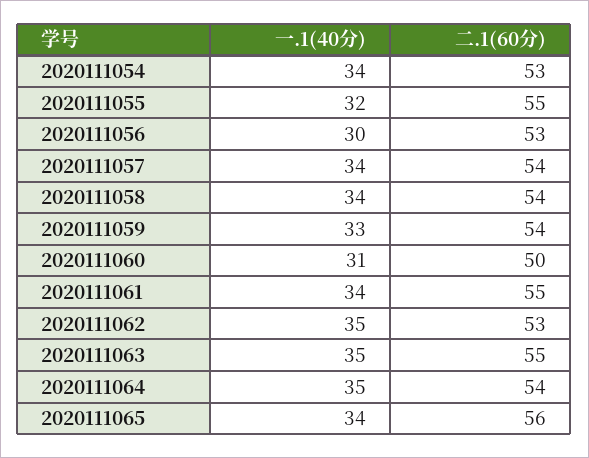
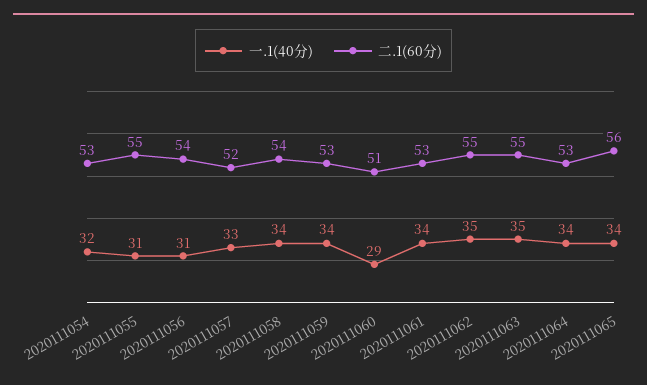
一.1(40分), 2020111054: 34 -> 32
一.1(40分), 2020111055: 32 -> 31
一.1(40分), 2020111056: 30 -> 31
二.1(60分), 2020111056: 53 -> 54
一.1(40分), 2020111057: 34 -> 33
二.1(60分), 2020111057: 54 -> 52
一.1(40分), 2020111059: 33 -> 34
二.1(60分), 2020111059: 54 -> 53
一.1(40分), 2020111060: 31 -> 29
二.1(60分), 2020111060: 50 -> 51
二.1(60分), 2020111061: 55 -> 53
二.1(60分), 2020111062: 53 -> 55
一.1(40分), 2020111064: 35 -> 34
二.1(60分), 2020111064: 54 -> 53

